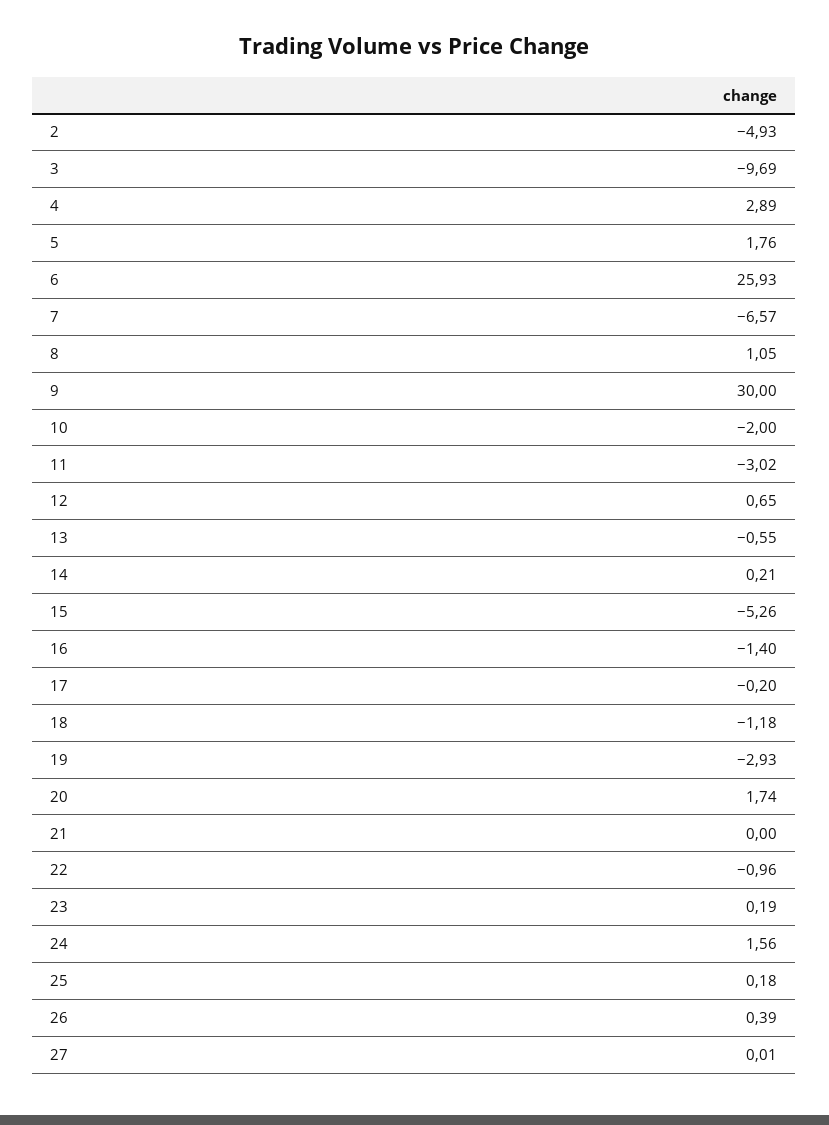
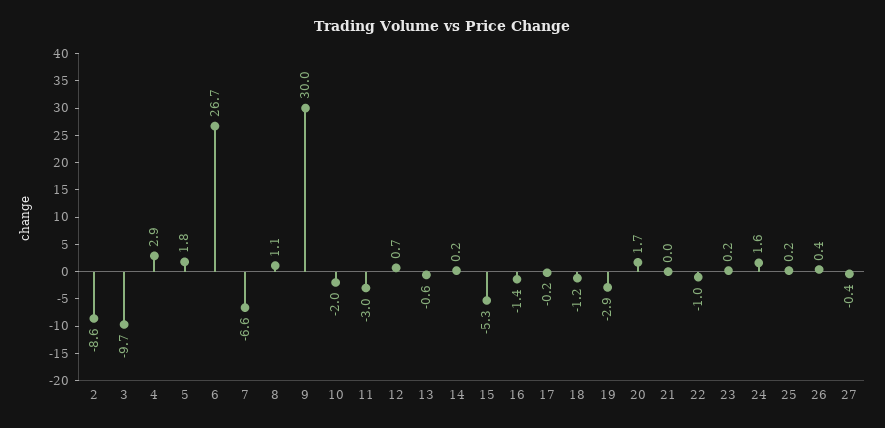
2: -4.93 -> -8.6
6: 25.93 -> 26.7
27: 0.01 -> -0.4

